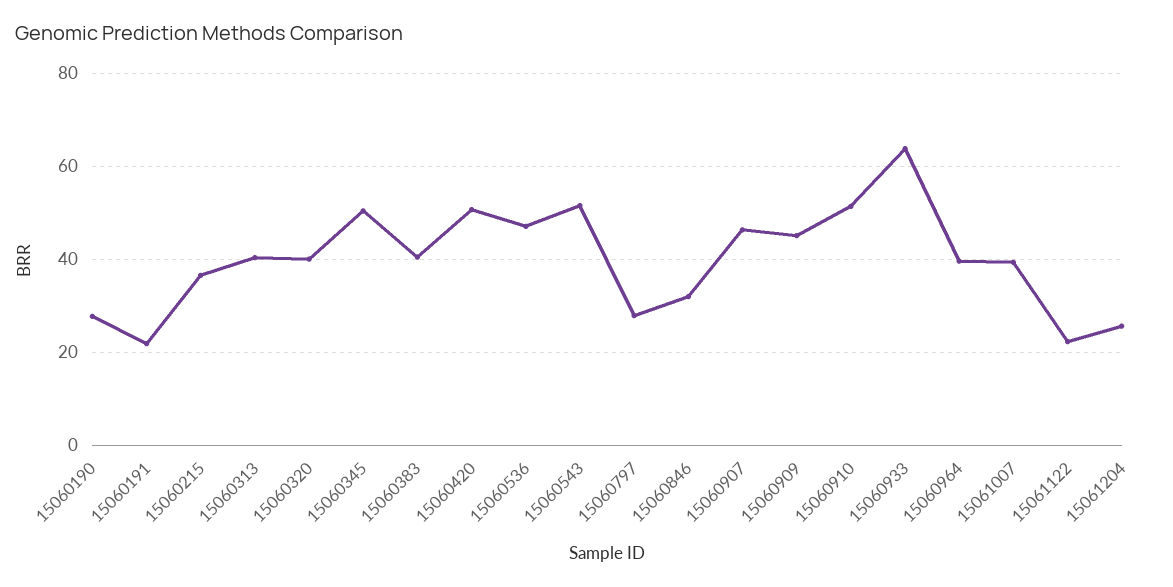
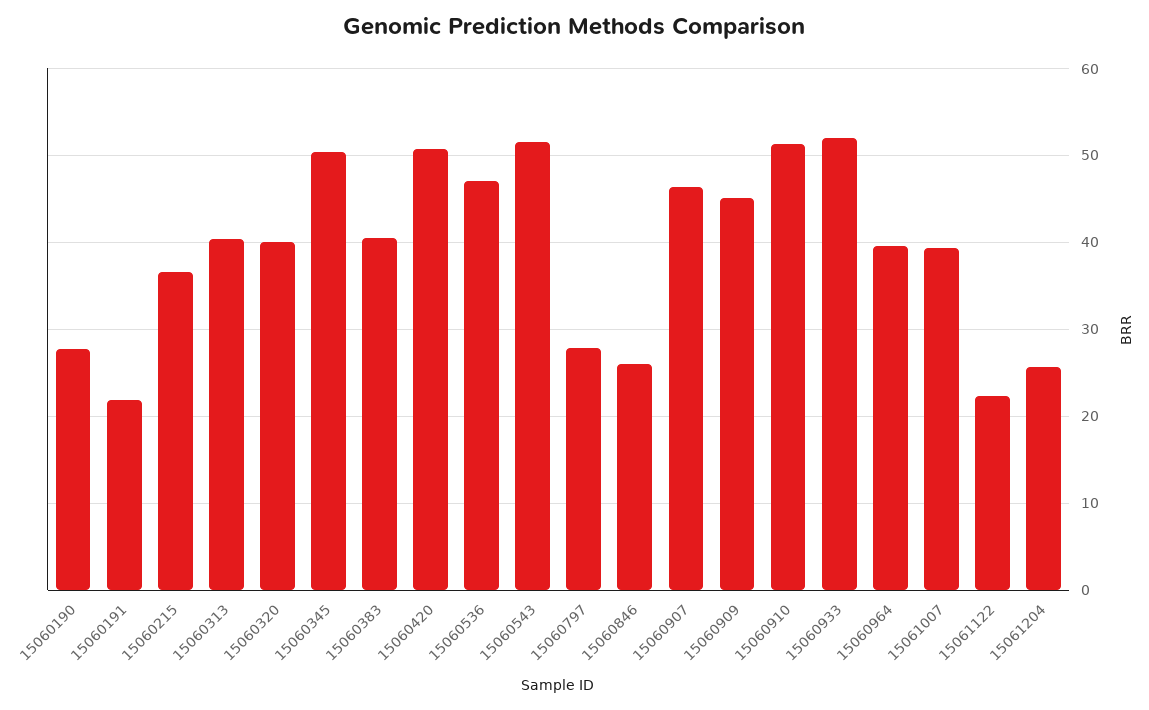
15060846: 32 -> 26
15060933: 64 -> 52

